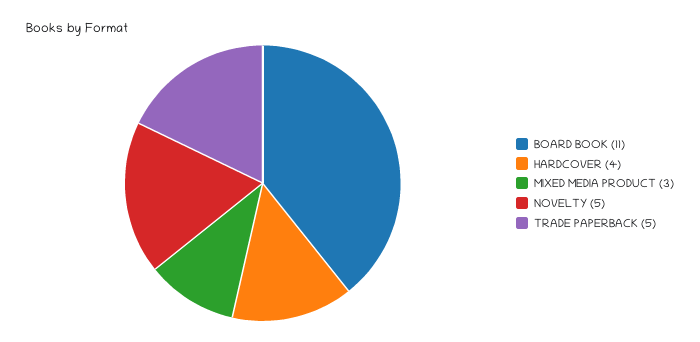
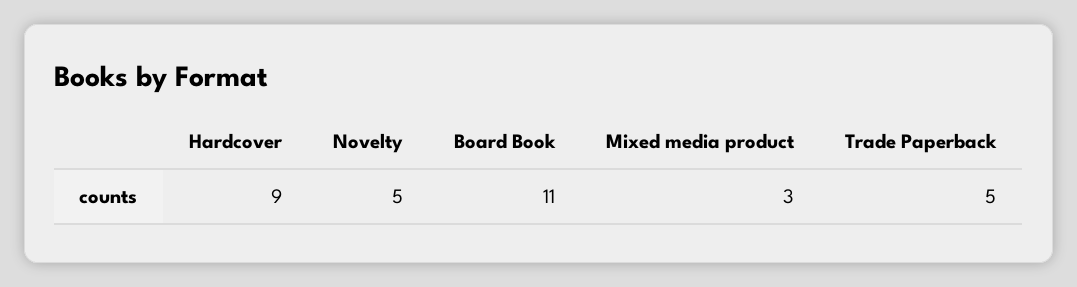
HARDCOVER: 4 -> 9

